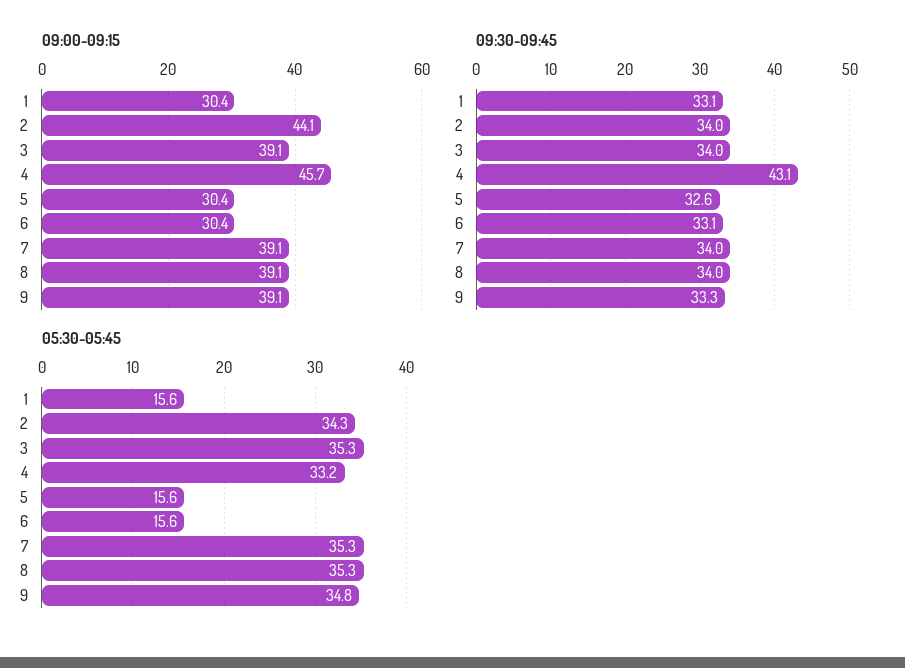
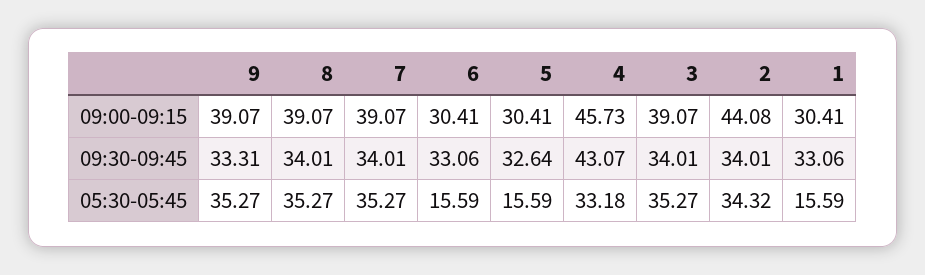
05:30-05:45, 9: 34.8 -> 35.27

